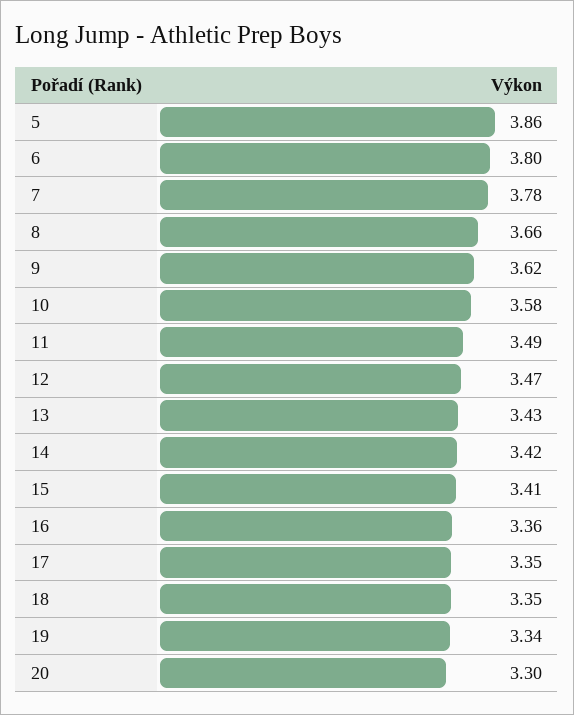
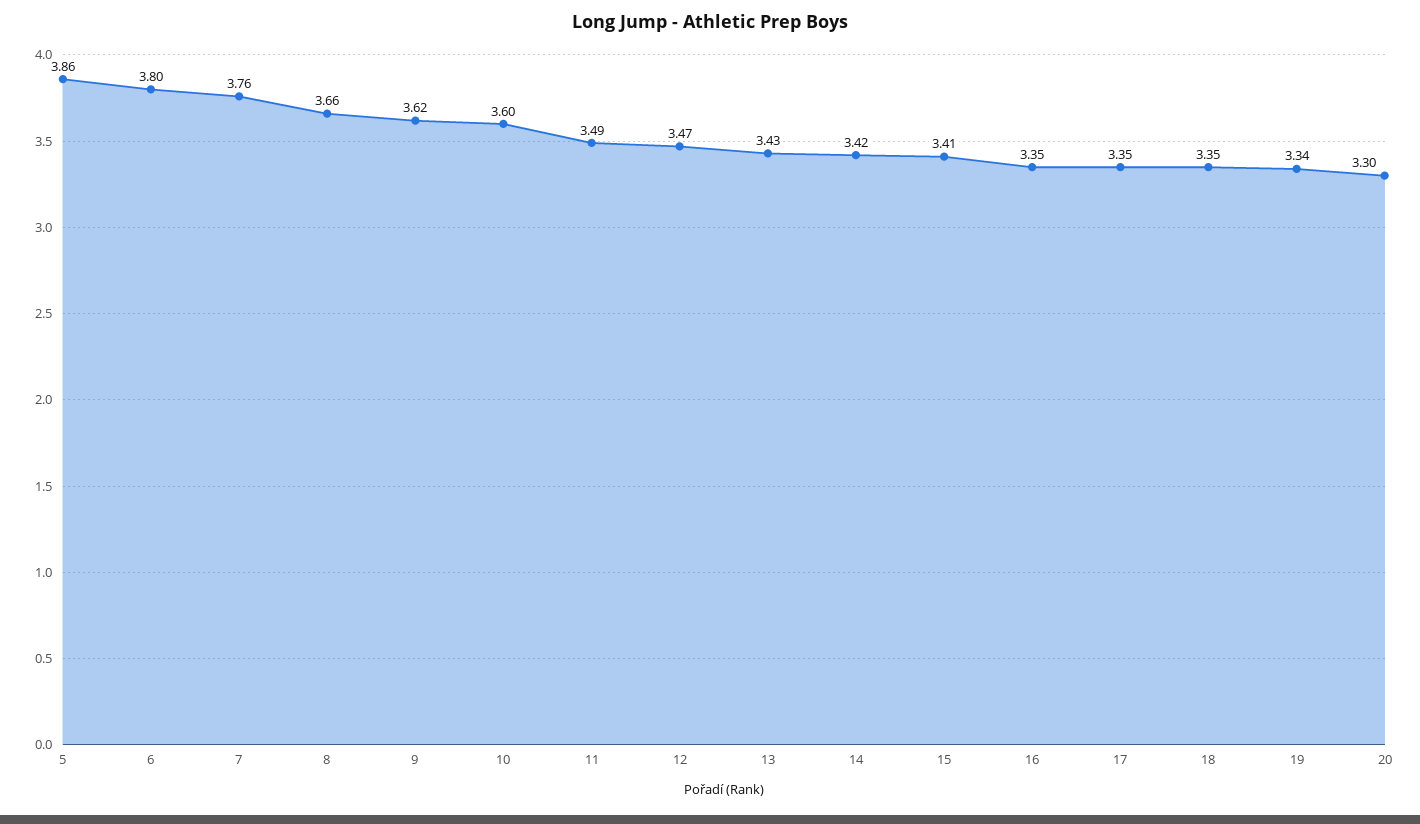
7: 3.78 -> 3.76
10: 3.58 -> 3.6
16: 3.36 -> 3.35

